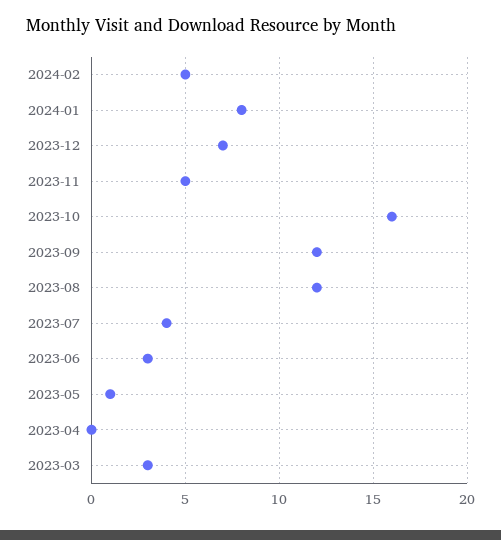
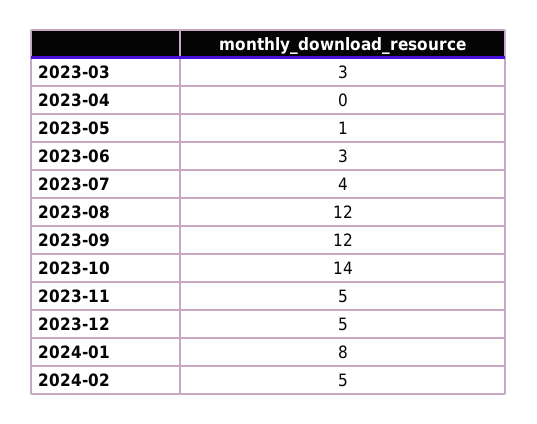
2023-12: 7 -> 5
2023-10: 16 -> 14

